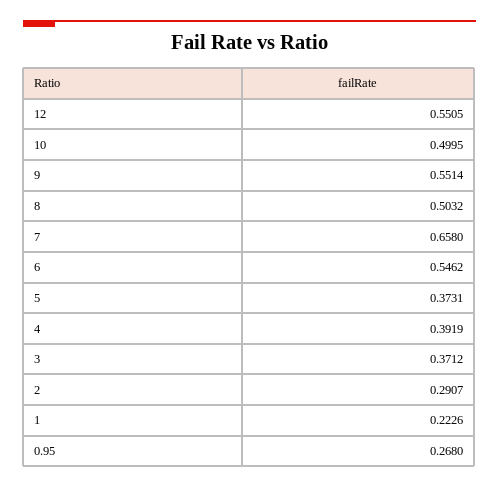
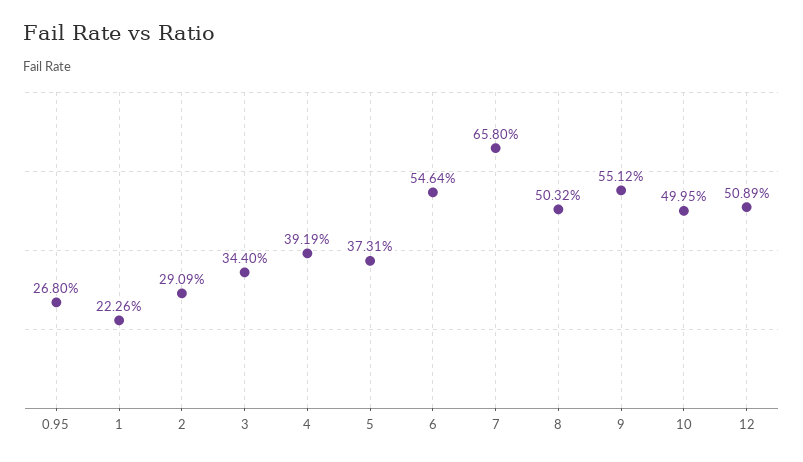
12: 0.5505 -> 0.5089
9: 0.5514 -> 0.5512
6: 0.5462 -> 0.5464
3: 0.3712 -> 0.344
2: 0.2907 -> 0.2909

